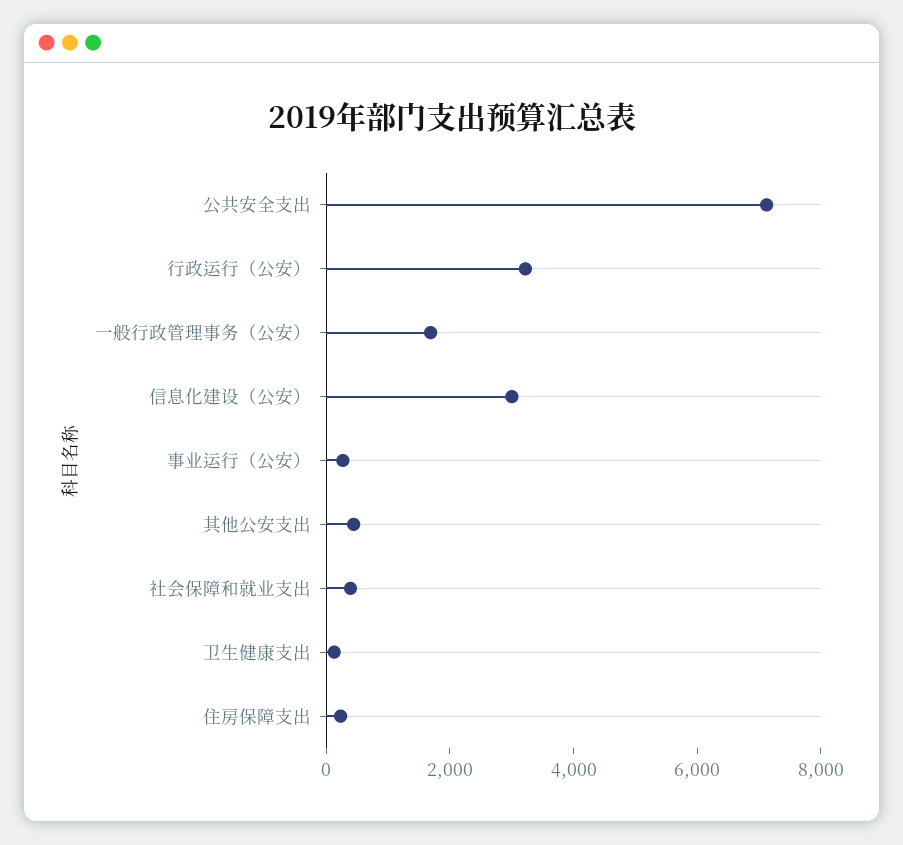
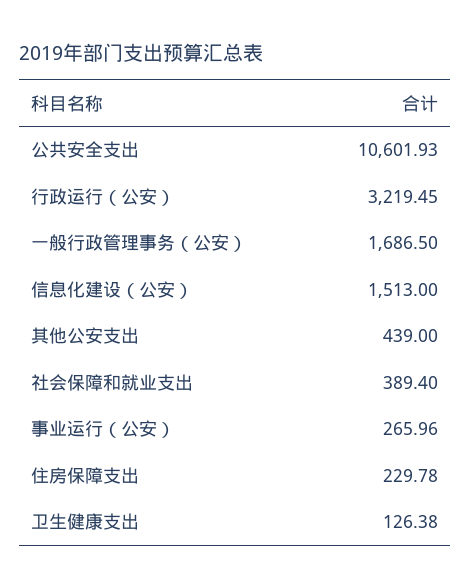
公共安全支出: 7000 -> 10601.93
信息化建设（公安）: 3000 -> 1513

